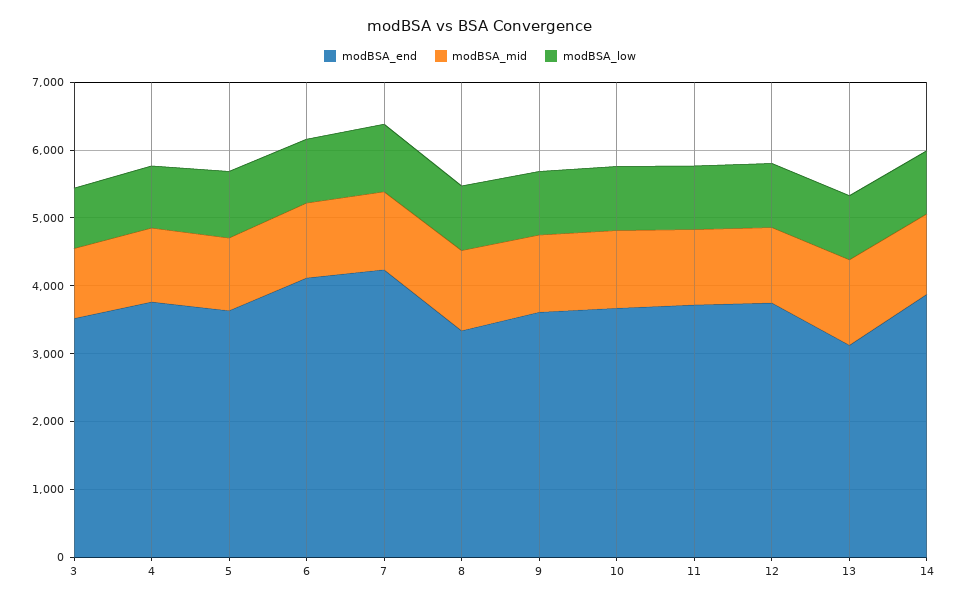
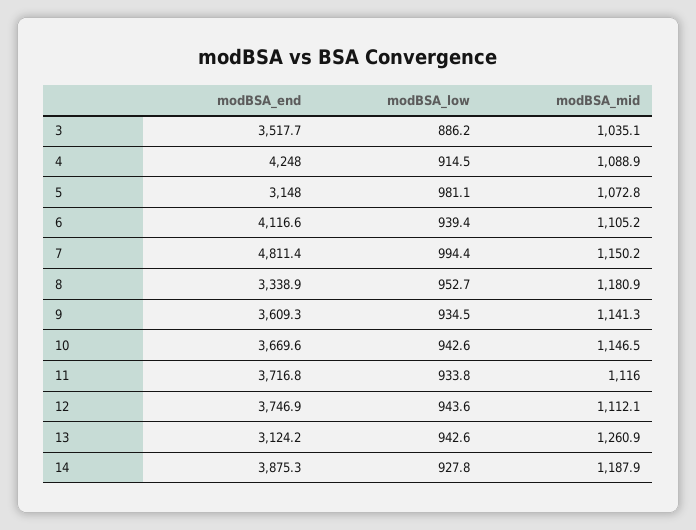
modBSA_end, 4: 3800 -> 4248
modBSA_end, 5: 3600 -> 3148
modBSA_end, 7: 4200 -> 4811.4

